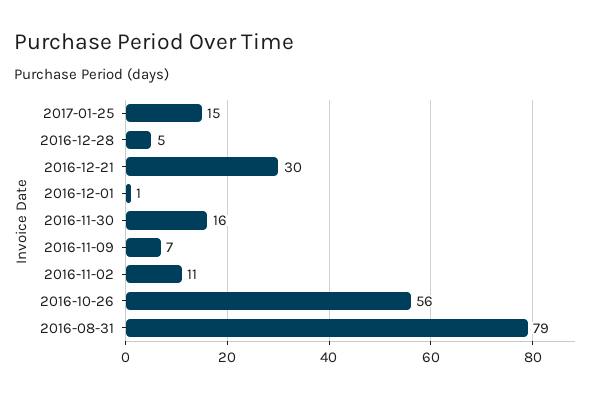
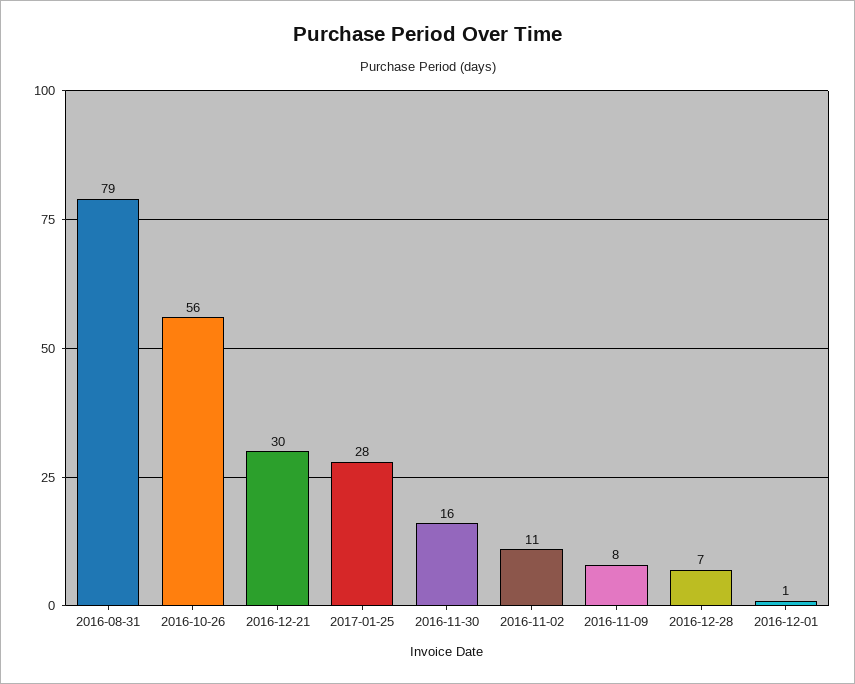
2017-01-25: 15 -> 28
2016-12-28: 5 -> 7
2016-11-09: 7 -> 8

